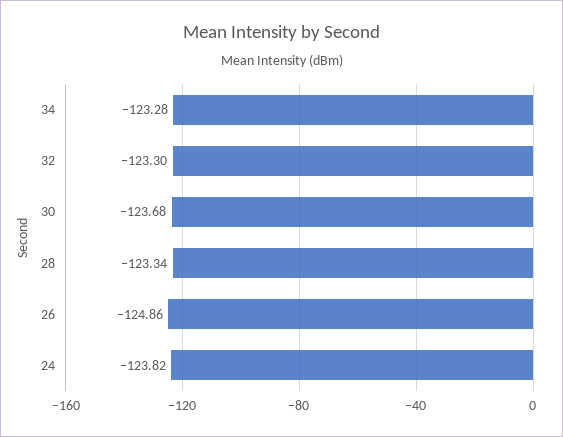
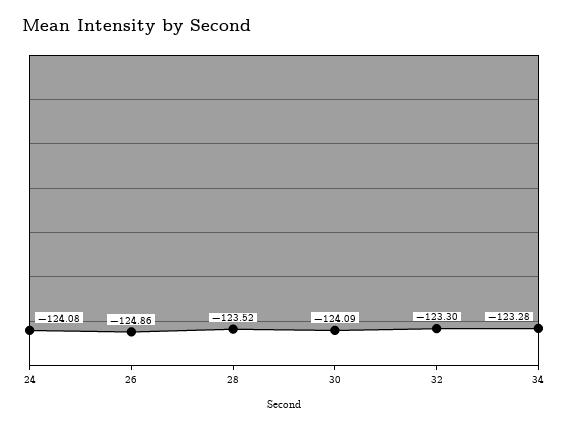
30: -123.68 -> -124.09
28: -123.34 -> -123.52
24: -123.82 -> -124.08

